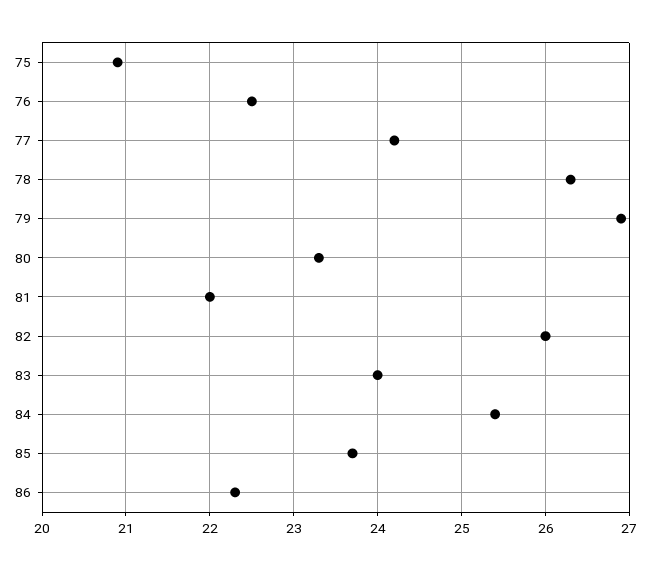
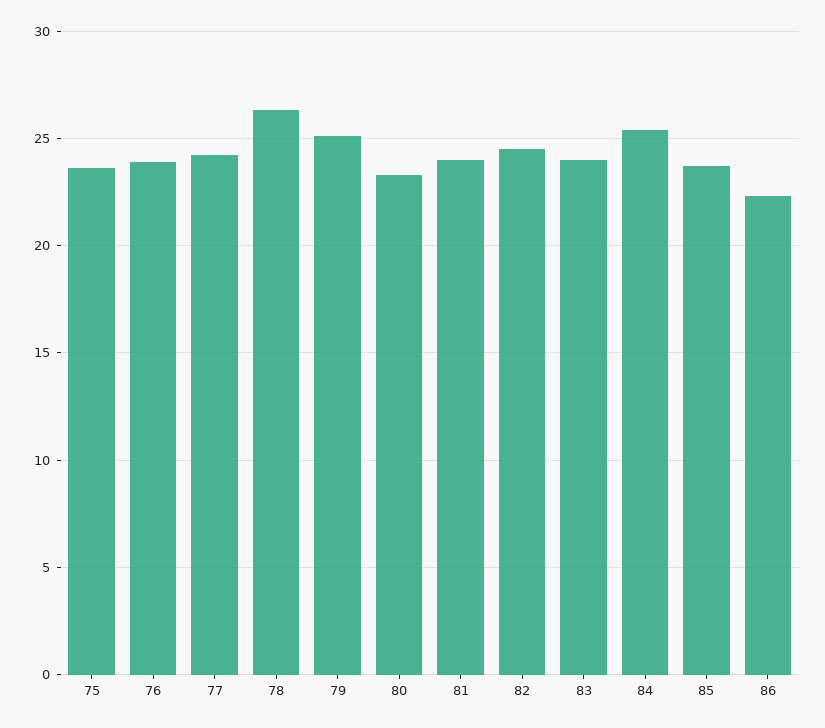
75: 20.9 -> 23.5
76: 22.5 -> 24
79: 26.9 -> 25
81: 22 -> 24
82: 26 -> 24.5

